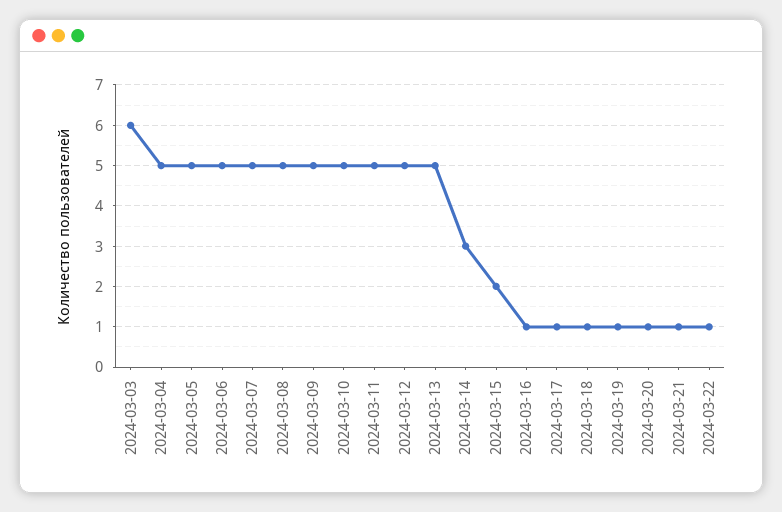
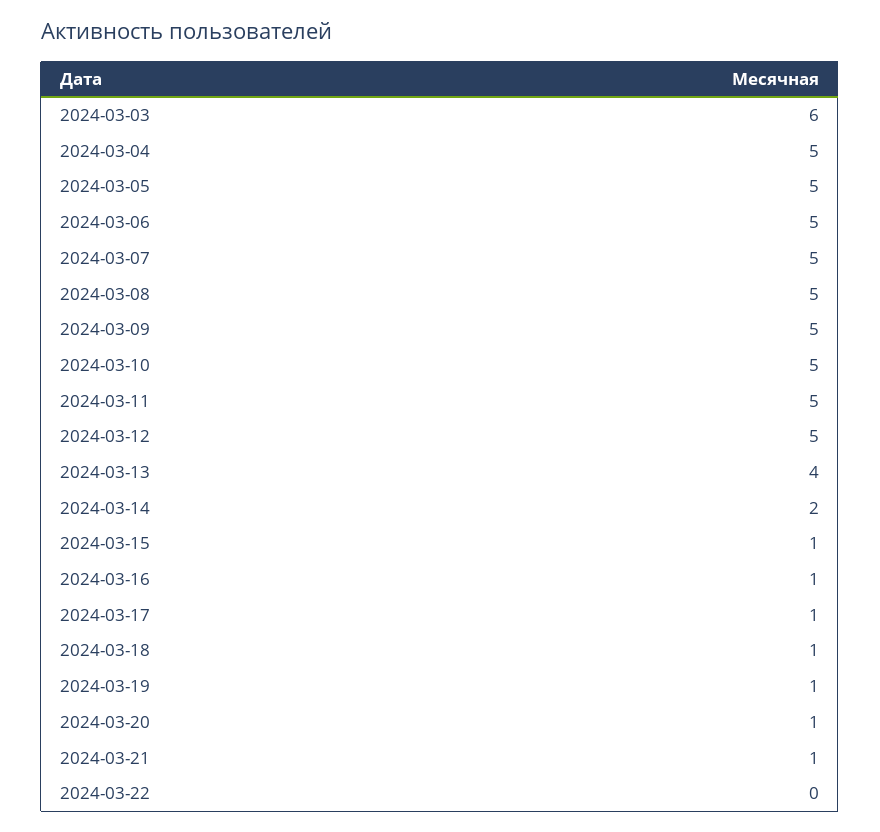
2024-03-13: 5 -> 4
2024-03-14: 3 -> 2
2024-03-15: 2 -> 1
2024-03-22: 1 -> 0

